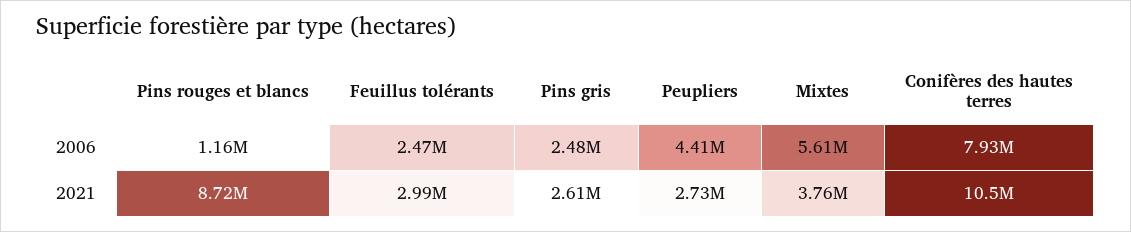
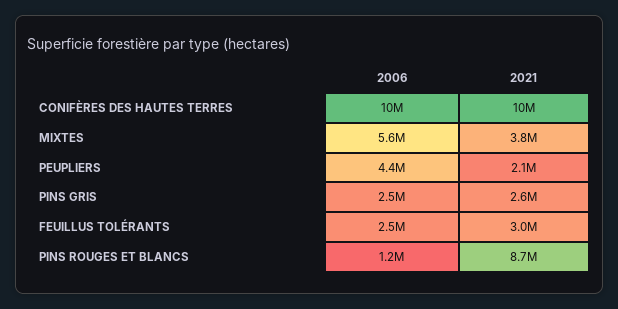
Conifères des hautes terres, 2006: 7930000 -> 10000000
Peupliers, 2021: 2730000 -> 2100000

